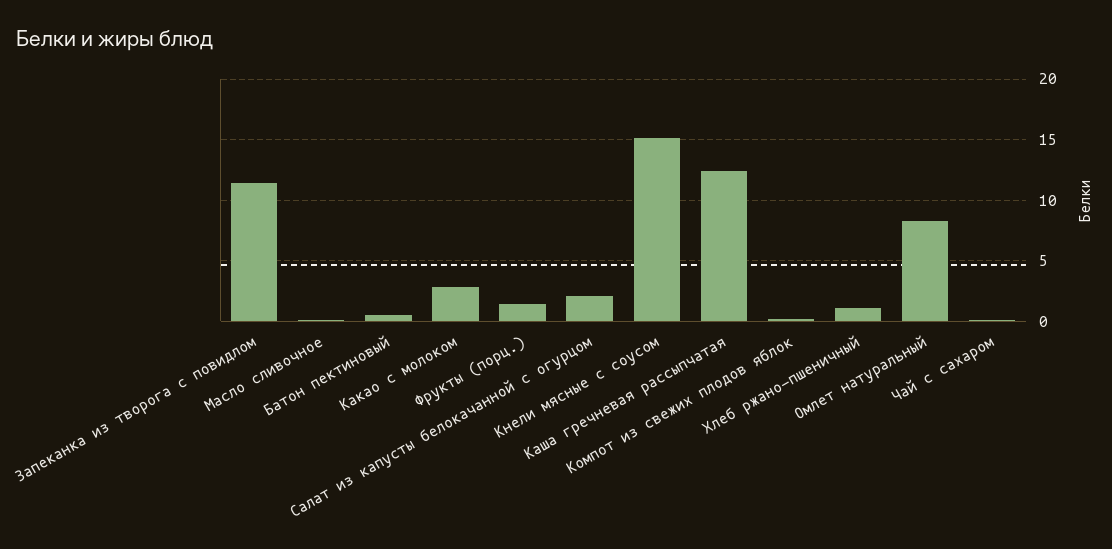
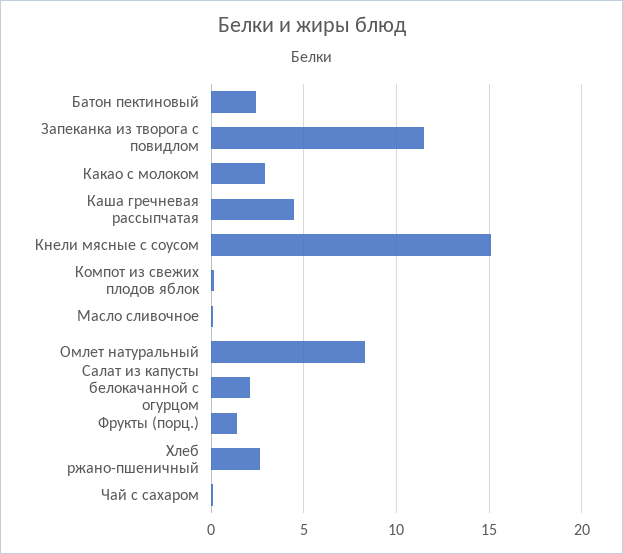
Батон пектиновый: 0.5 -> 2.5
Каша гречневая рассыпчатая: 12.5 -> 4.5
Хлеб ржано-пшеничный: 1 -> 2.5

